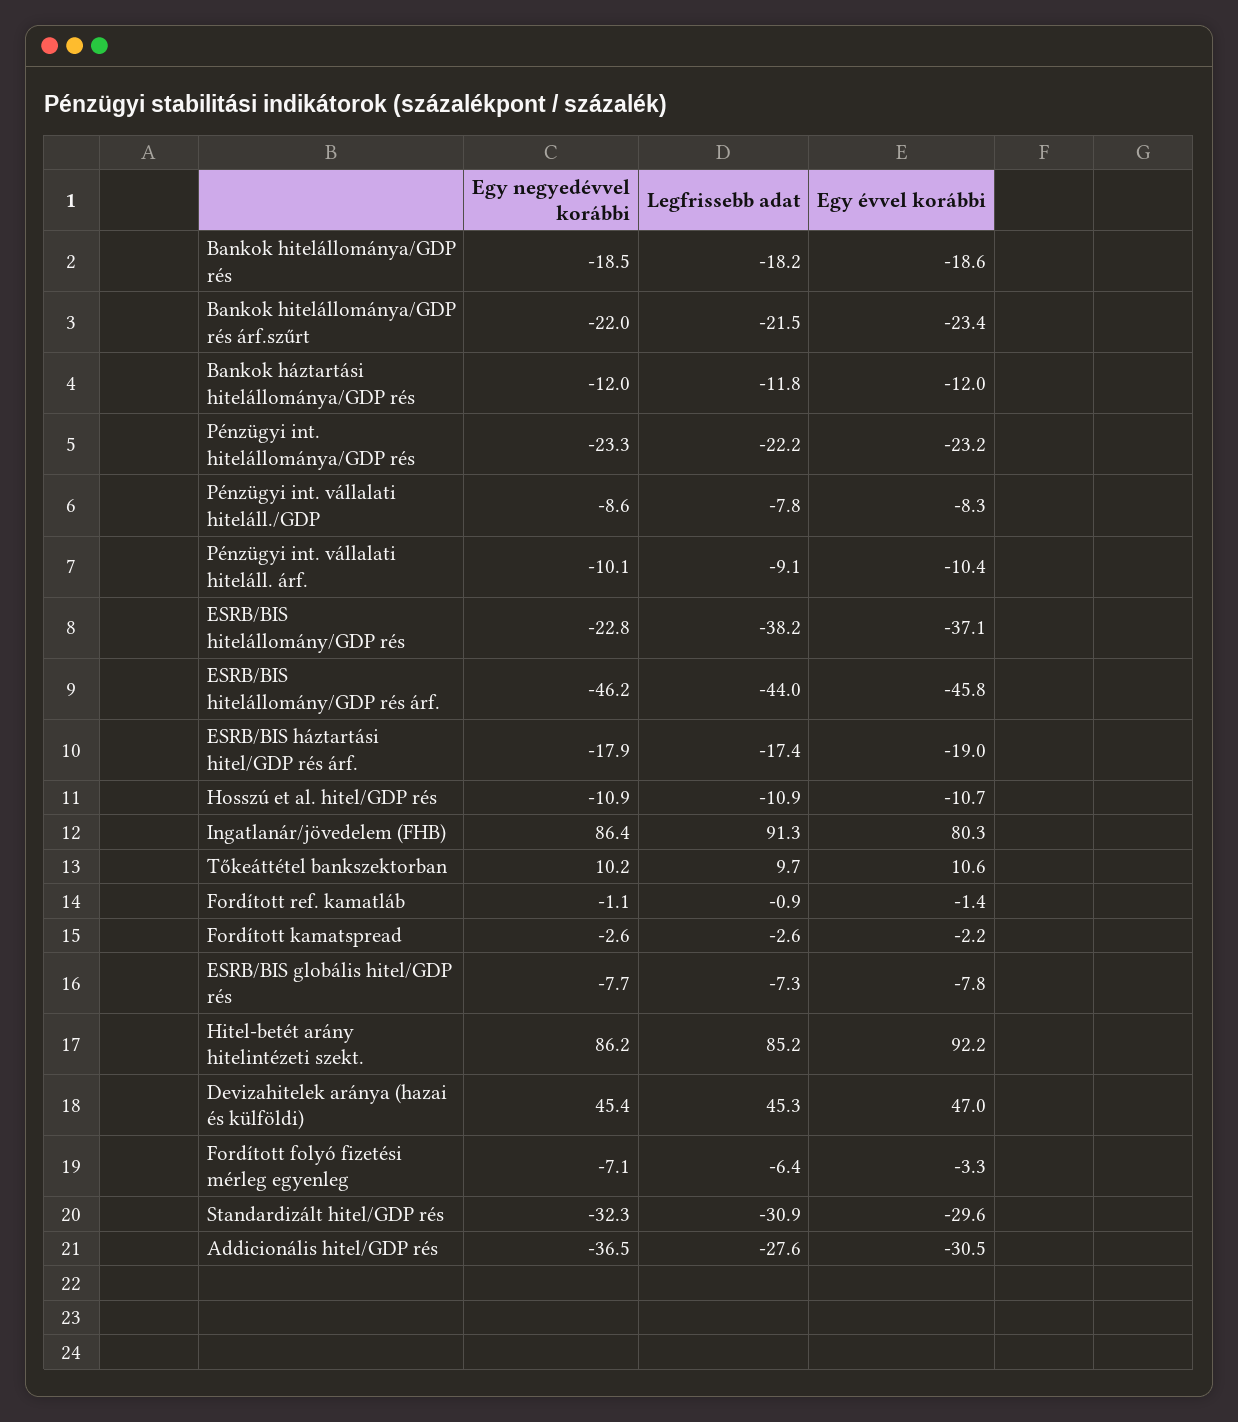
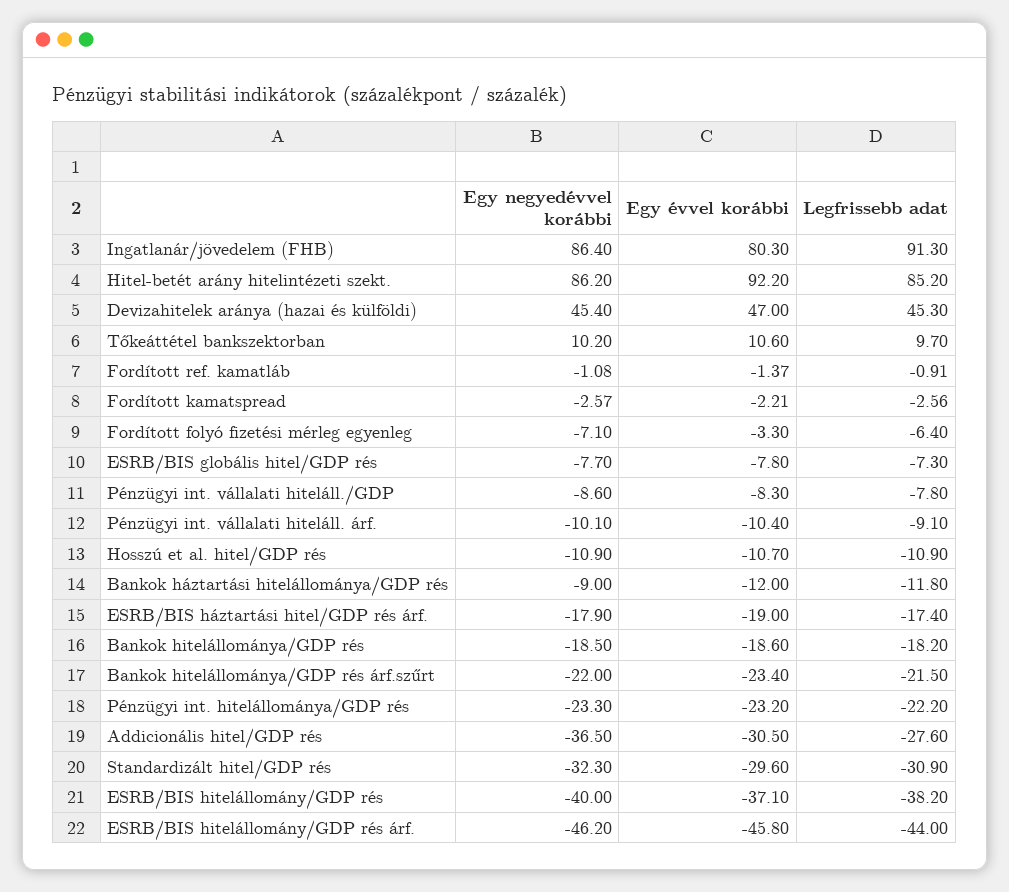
Egy negyedévvel korábbi, Bankok háztartási hitelállománya/GDP rés: -12 -> -9
Egy negyedévvel korábbi, ESRB/BIS hitelállomány/GDP rés: -22.8 -> -40

